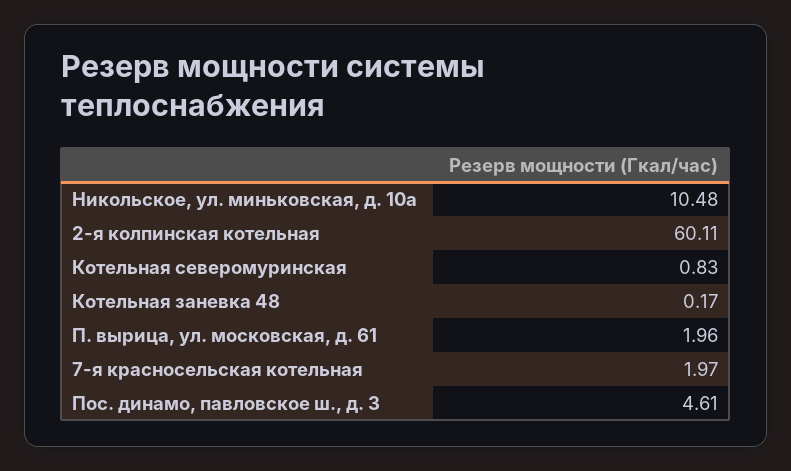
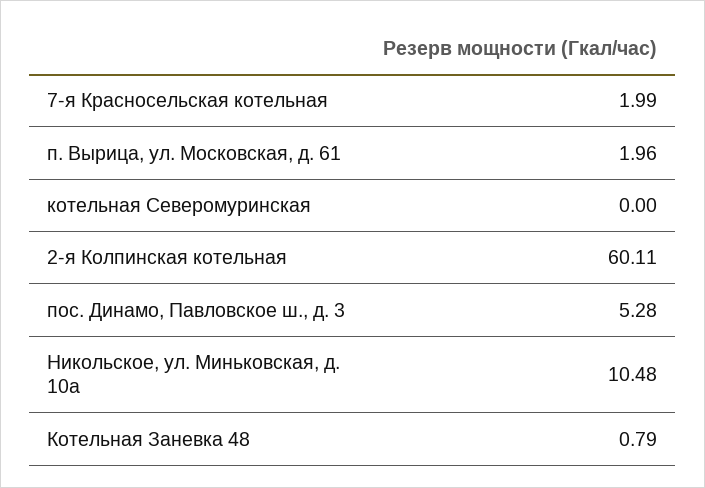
Котельная северомуринская: 0.83 -> 0
Котельная заневка 48: 0.17 -> 0.79
7-я красносельская котельная: 1.97 -> 1.99
Пос. динамо, павловское ш., д. 3: 4.61 -> 5.28

